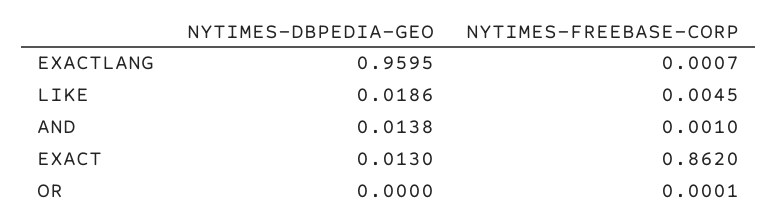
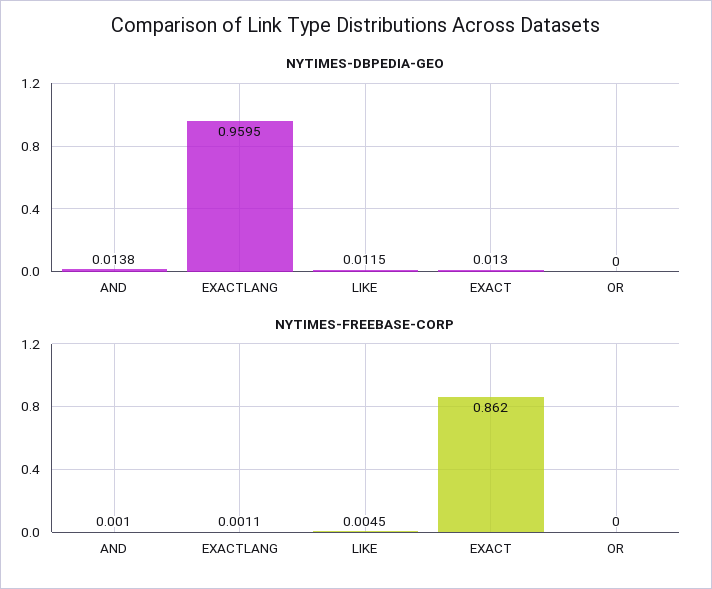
NYTIMES-FREEBASE-CORP, EXACTLANG: 0.0007 -> 0.0011
NYTIMES-DBPEDIA-GEO, LIKE: 0.0186 -> 0.0115
NYTIMES-FREEBASE-CORP, OR: 0.0001 -> 0

